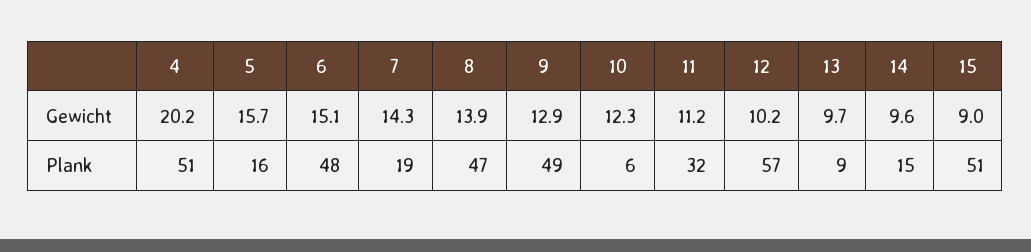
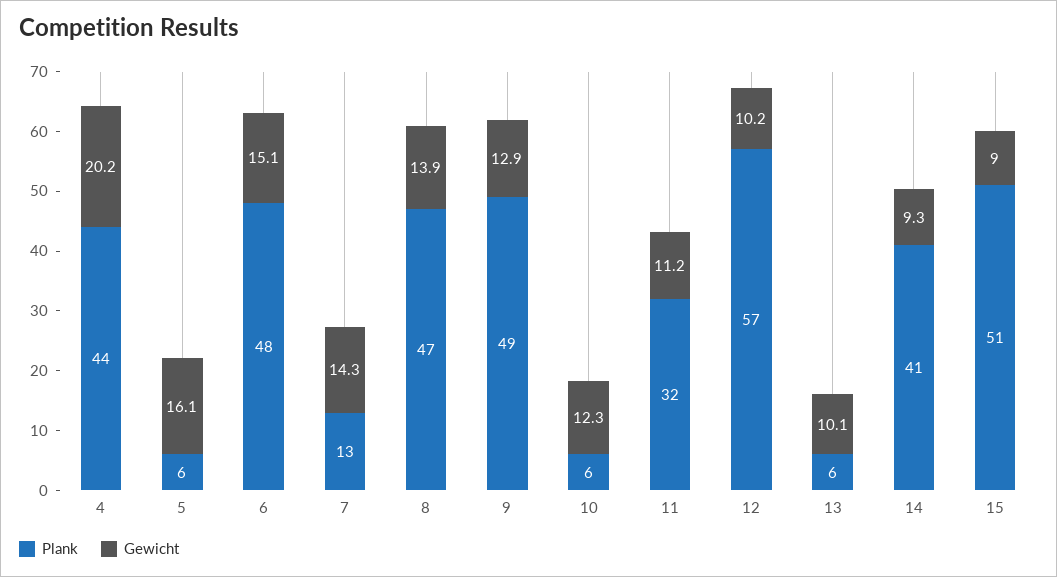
Gewicht, 5: 15.7 -> 16.1
Gewicht, 13: 9.7 -> 10.1
Gewicht, 14: 9.6 -> 9.3
Plank, 4: 51 -> 44
Plank, 5: 16 -> 6
Plank, 7: 19 -> 13
Plank, 13: 9 -> 6
Plank, 14: 15 -> 41

